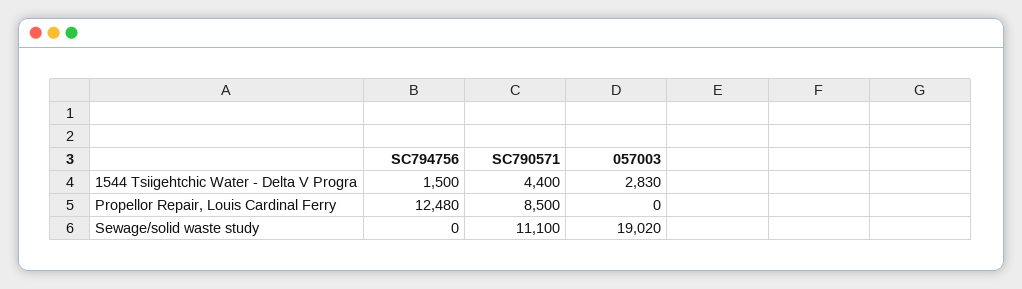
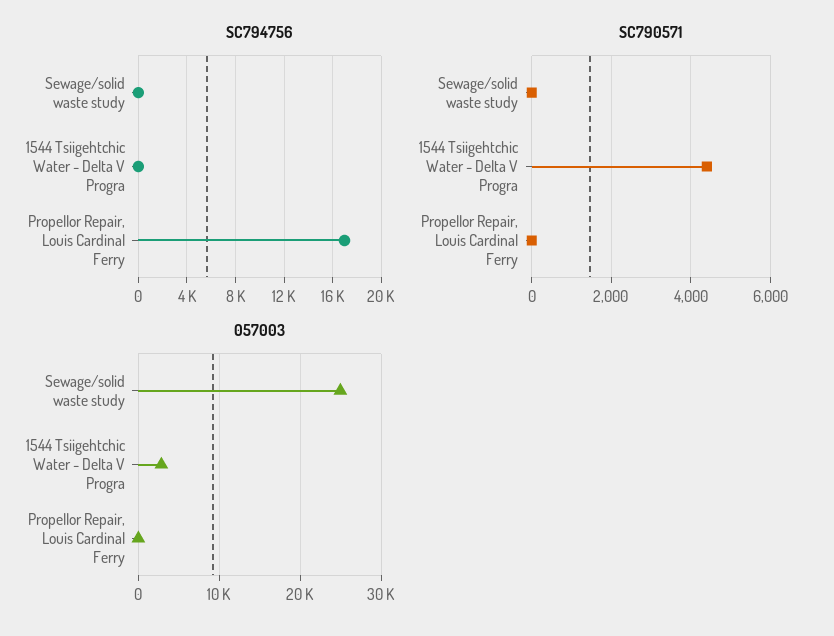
SC794756, 1544 Tsiigehtchic Water - Delta V Progra: 1500 -> 0
SC794756, Propellor Repair, Louis Cardinal Ferry: 12480 -> 17000
SC790571, Propellor Repair, Louis Cardinal Ferry: 8500 -> 0
SC790571, Sewage/solid waste study: 11100 -> 0
057003, Sewage/solid waste study: 19020 -> 25000

